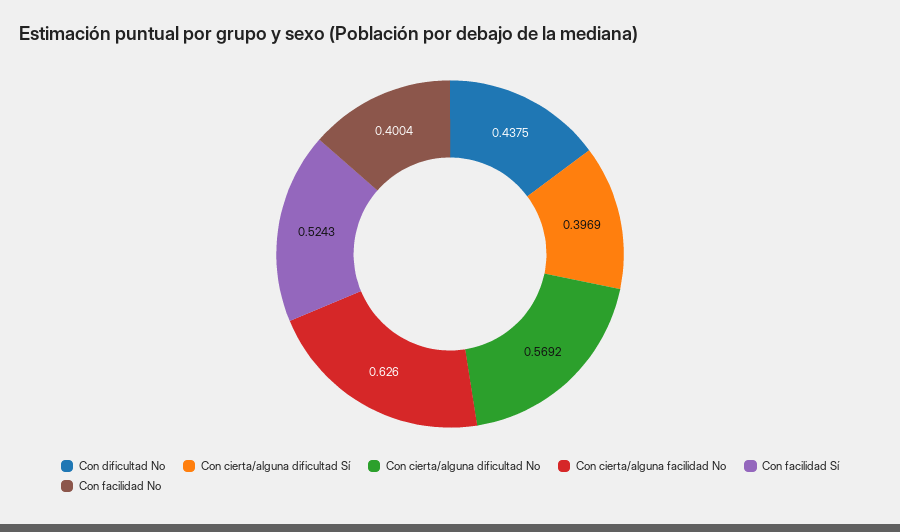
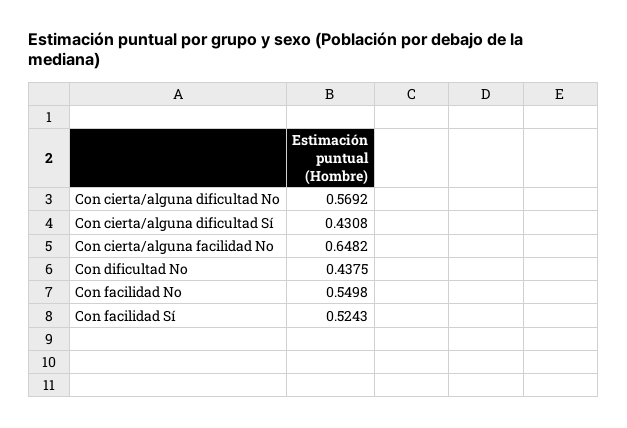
Con cierta/alguna dificultad Sí: 0.3969 -> 0.4308
Con cierta/alguna facilidad No: 0.626 -> 0.6482
Con facilidad No: 0.4004 -> 0.5498

